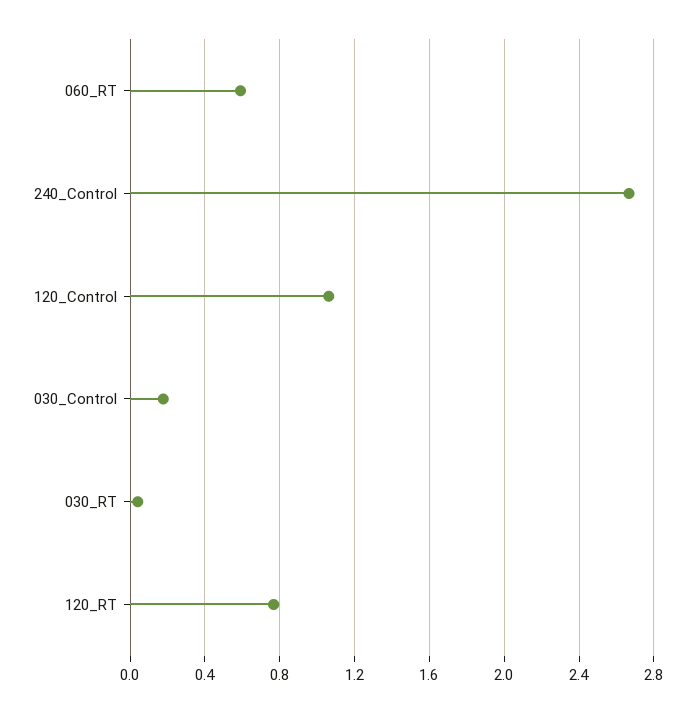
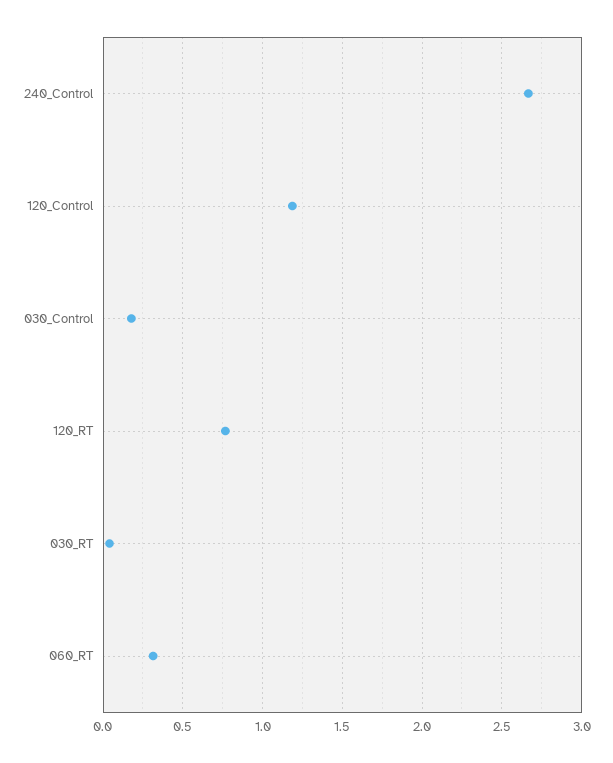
060_RT: 0.6 -> 0.3
120_Control: 1.05 -> 1.2

